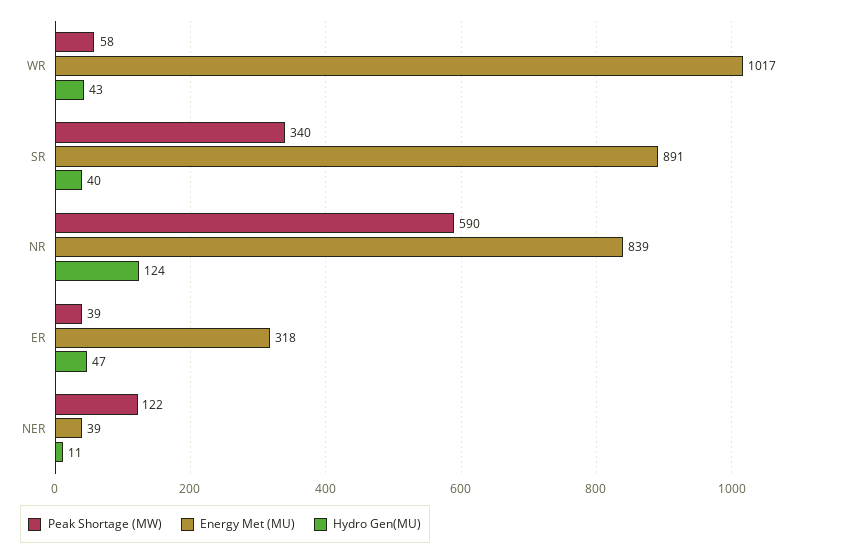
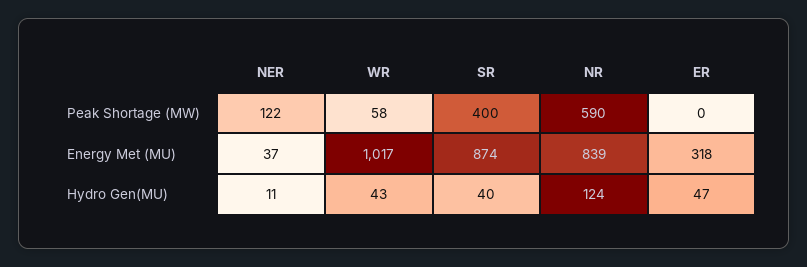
Peak Shortage (MW), SR: 340 -> 400
Energy Met (MU), SR: 891 -> 874
Peak Shortage (MW), ER: 39 -> 0
Energy Met (MU), NER: 39 -> 37

